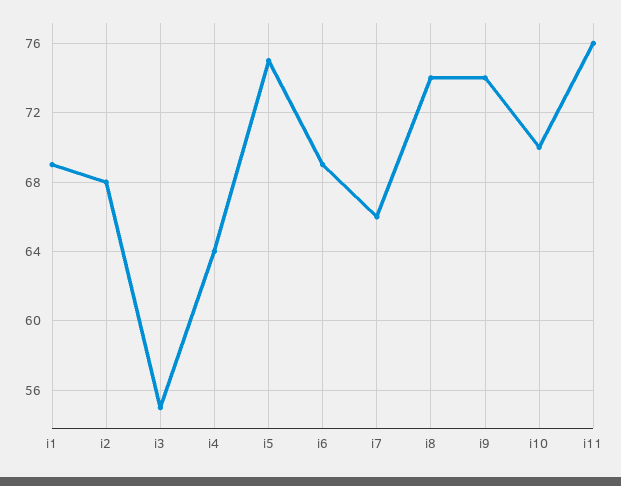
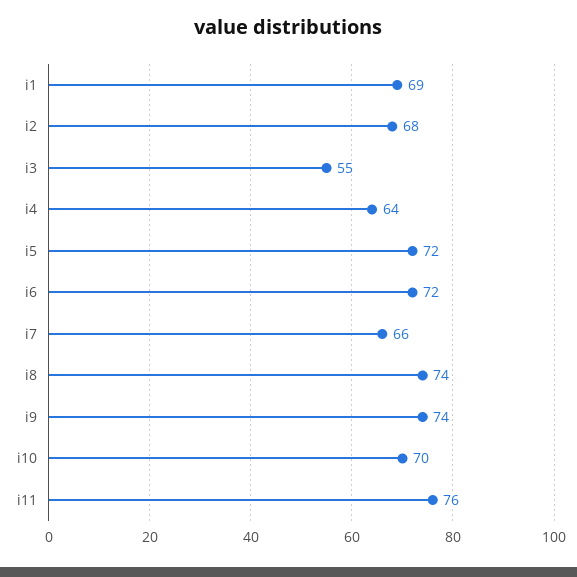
i5: 75 -> 72
i6: 69 -> 72

